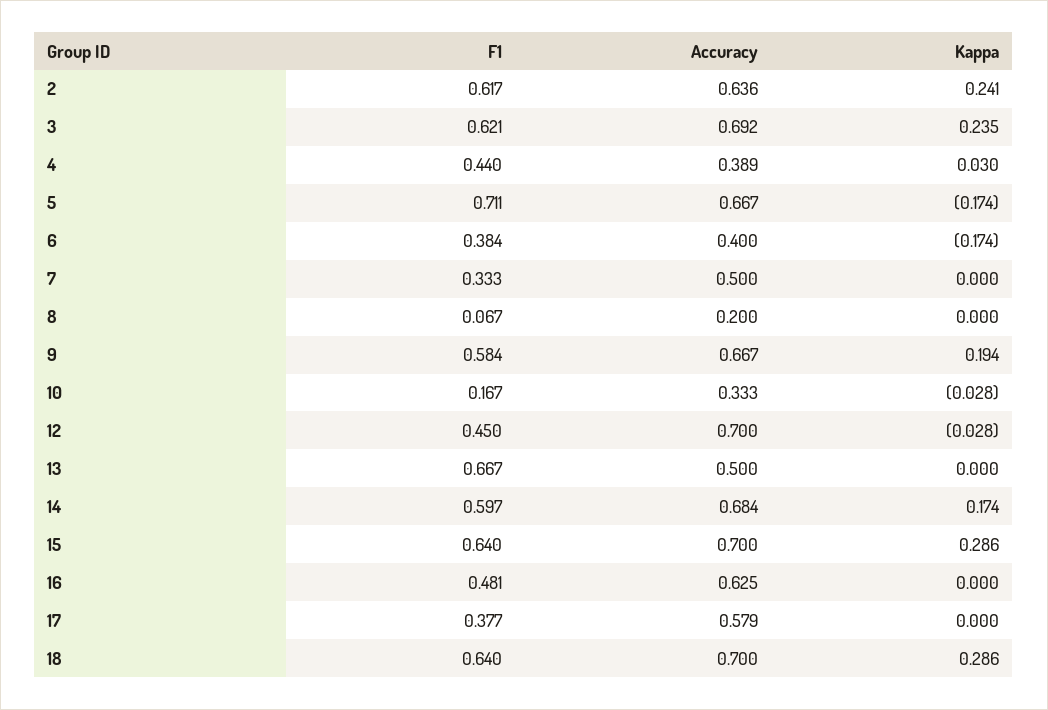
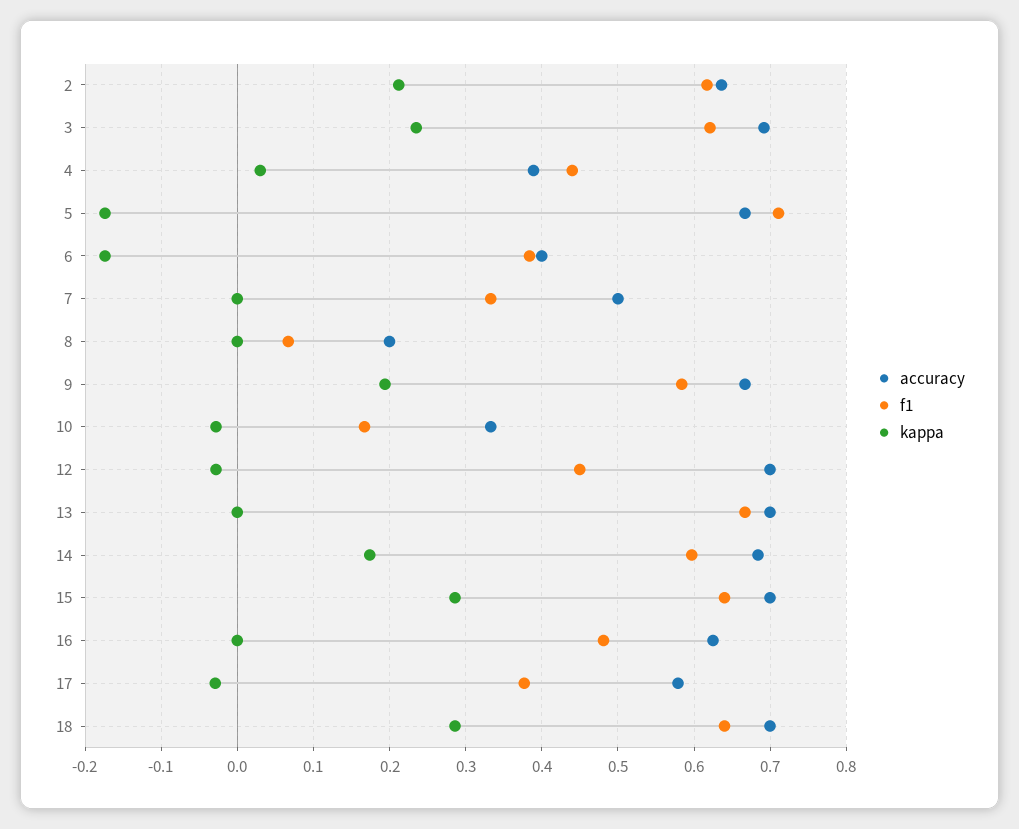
Kappa, 2: 0.241 -> 0.21
Accuracy, 13: 0.5 -> 0.7
Kappa, 17: 0 -> -0.03

